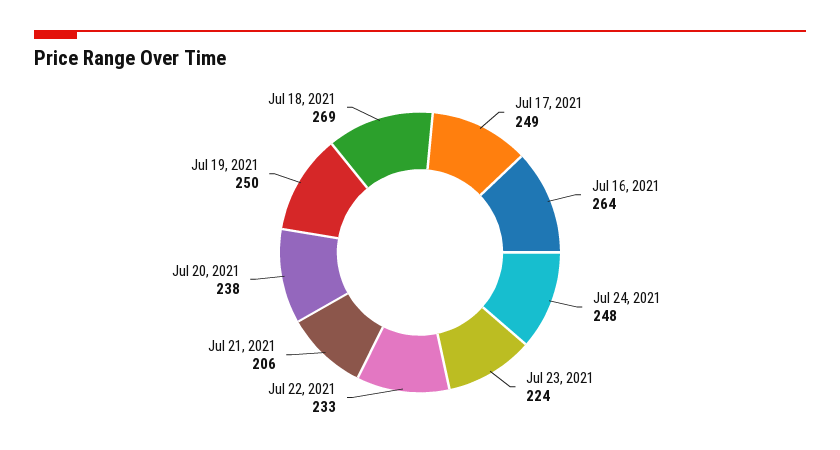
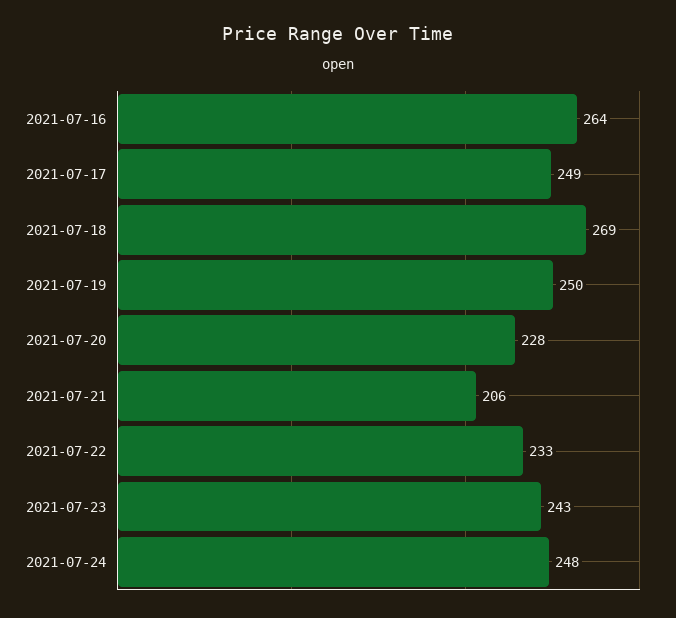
Jul 23, 2021: 224 -> 243
Jul 20, 2021: 238 -> 228

